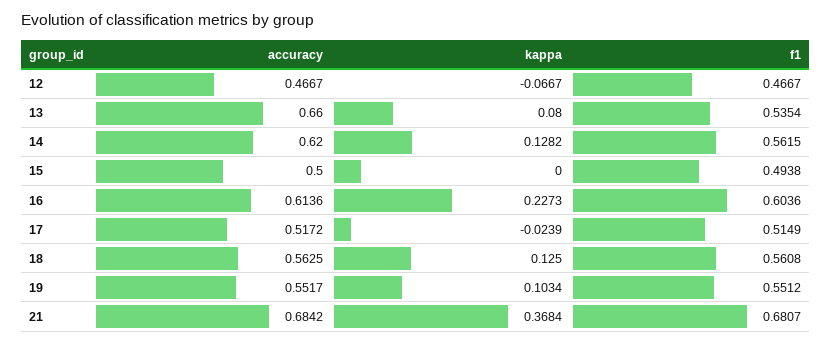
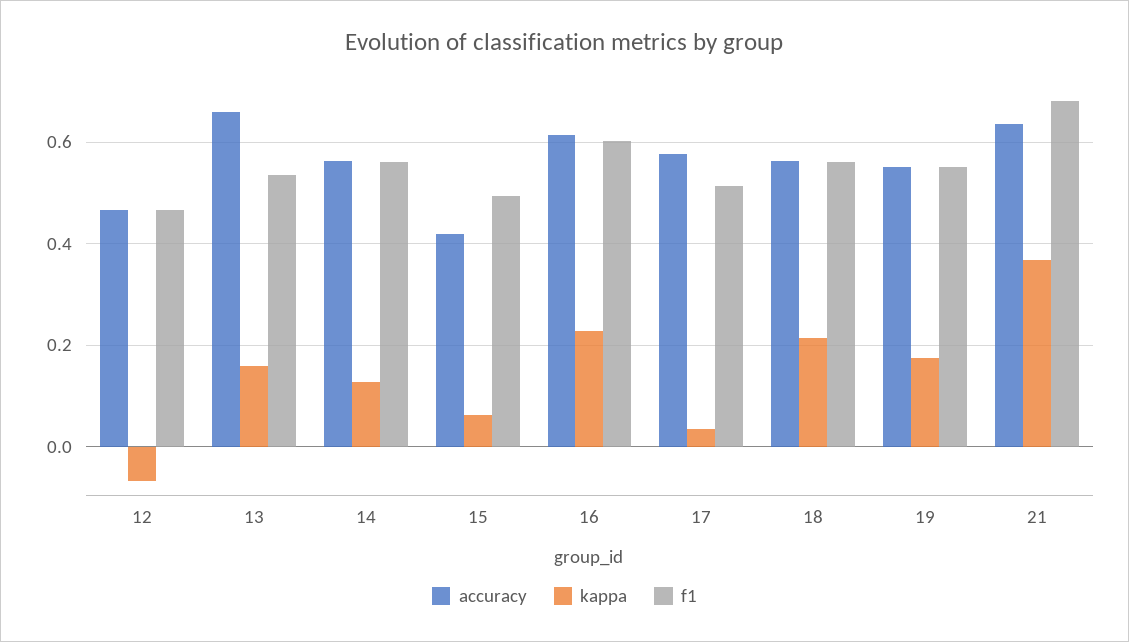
kappa, 13: 0.08 -> 0.16
accuracy, 14: 0.62 -> 0.56
accuracy, 15: 0.5 -> 0.42
kappa, 15: 0 -> 0.06
accuracy, 17: 0.5172 -> 0.58
kappa, 17: -0.0239 -> 0.04
kappa, 18: 0.125 -> 0.22
kappa, 19: 0.1034 -> 0.18
accuracy, 21: 0.6842 -> 0.64

